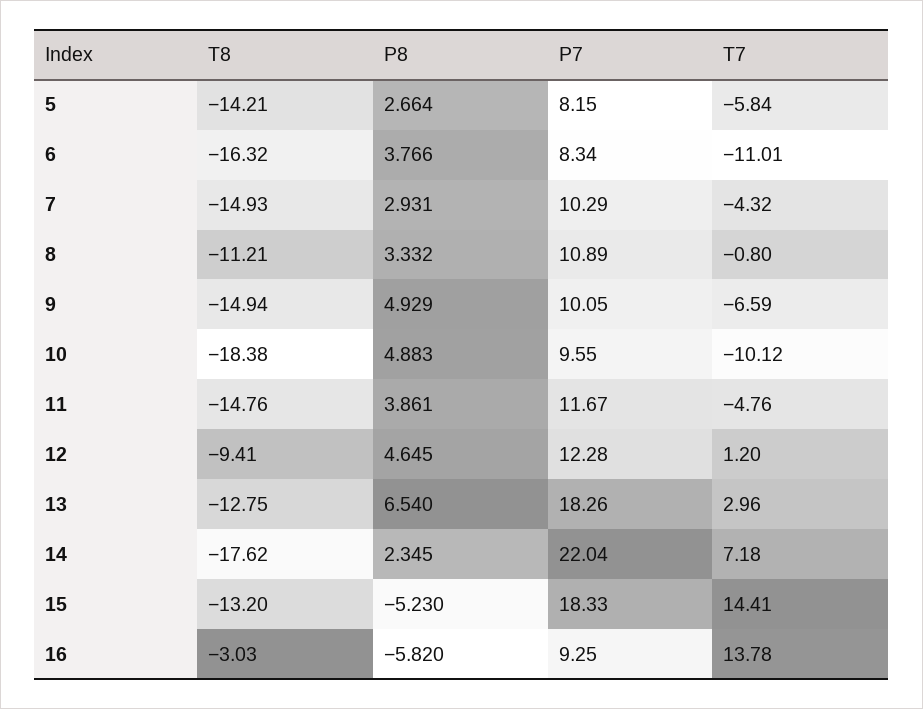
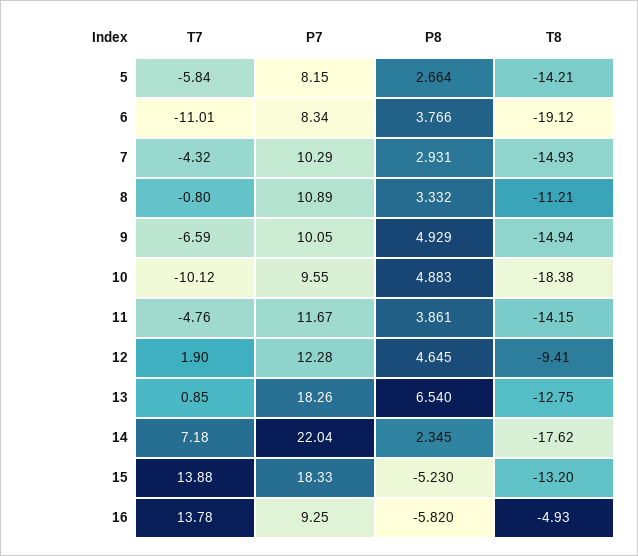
T8, 6: -16.32 -> -19.12
T8, 11: -14.76 -> -14.15
T7, 12: 1.2 -> 1.9
T7, 13: 2.96 -> 0.85
T7, 15: 14.41 -> 13.88
T8, 16: -3.03 -> -4.93

